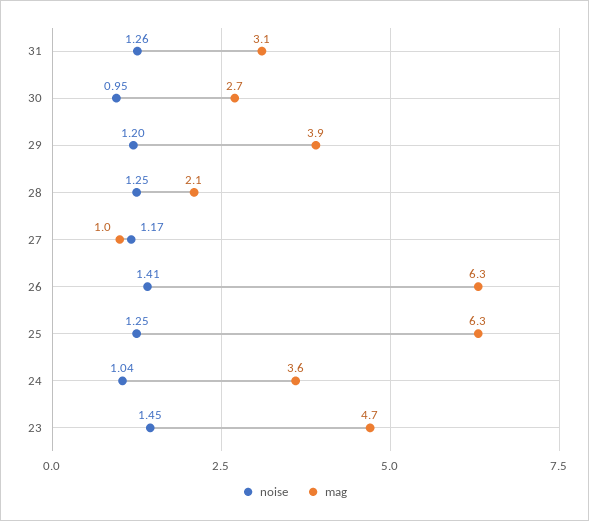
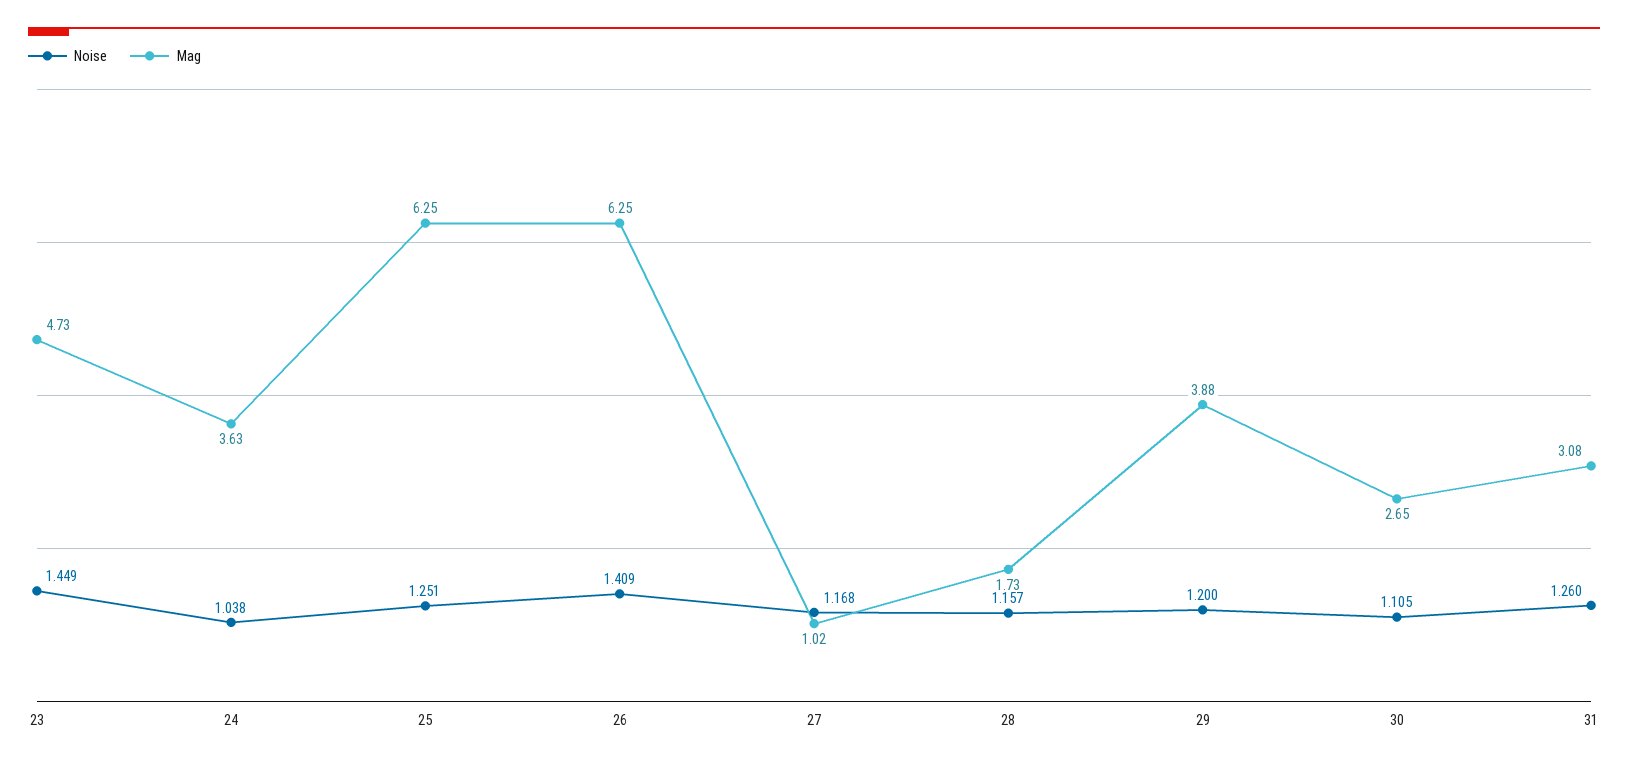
noise, 30: 0.95 -> 1.105
noise, 28: 1.25 -> 1.157
mag, 28: 2.1 -> 1.73

